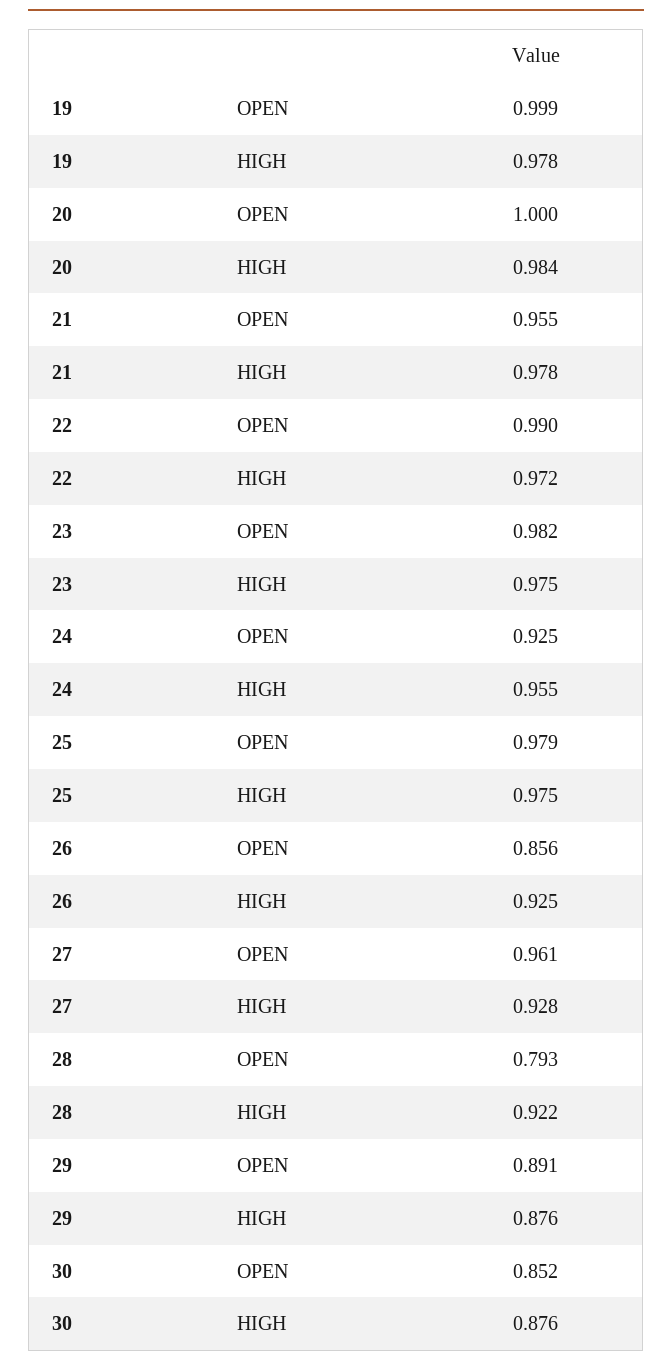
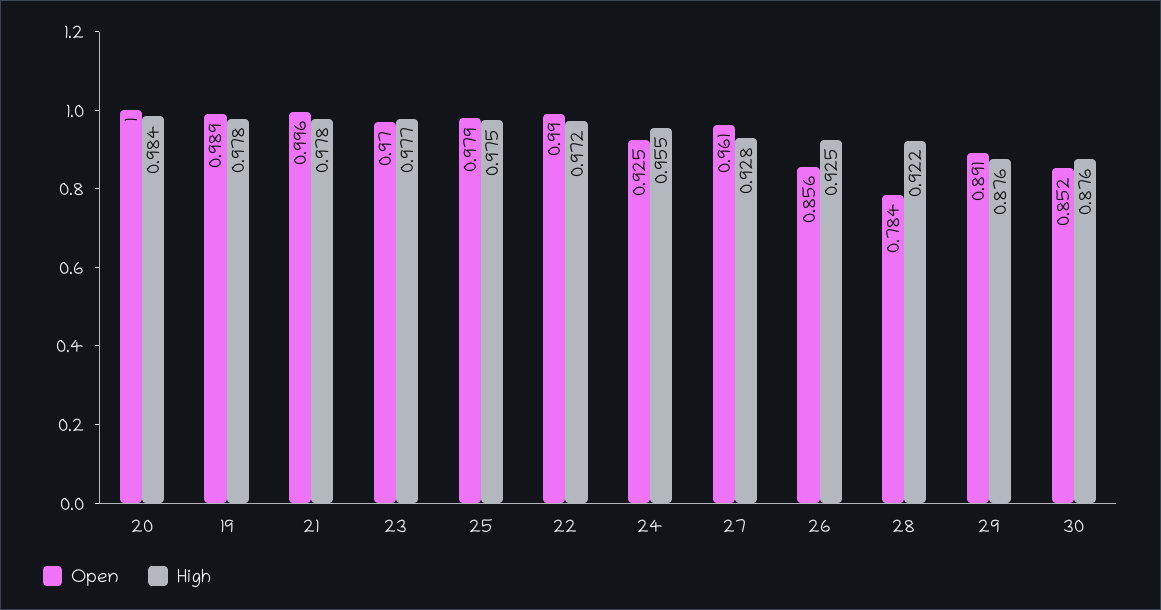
OPEN, 19: 0.999 -> 0.989
OPEN, 21: 0.955 -> 0.996
OPEN, 23: 0.982 -> 0.97
HIGH, 23: 0.975 -> 0.977
OPEN, 28: 0.793 -> 0.784

